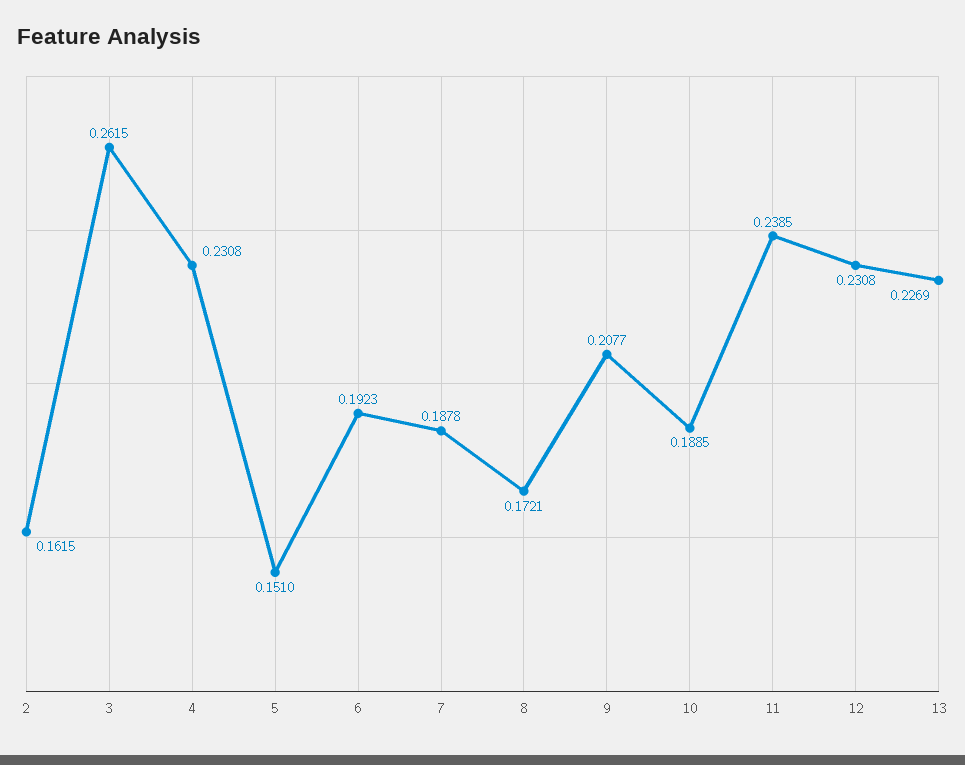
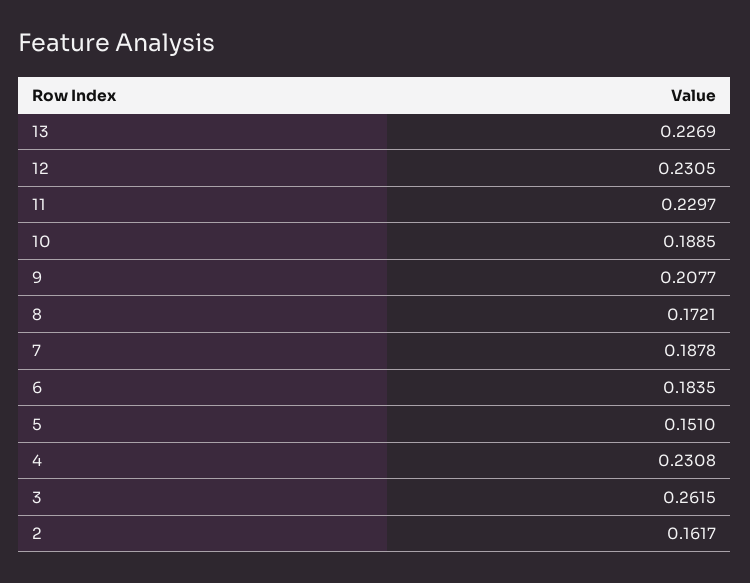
2: 0.1615 -> 0.1617
6: 0.1923 -> 0.1835
11: 0.2385 -> 0.2297
12: 0.2308 -> 0.2305

